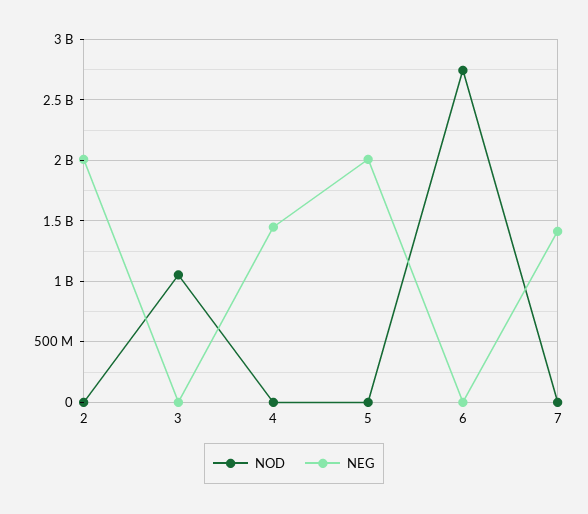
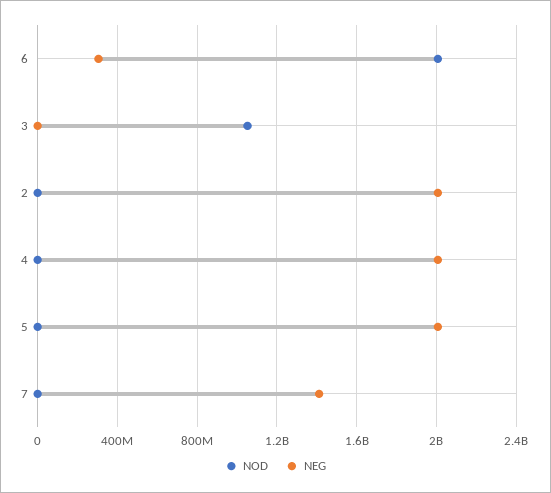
NEG, 4: 1450000000 -> 2000000000
NOD, 6: 2750000000 -> 2000000000
NEG, 6: 0 -> 300000000

